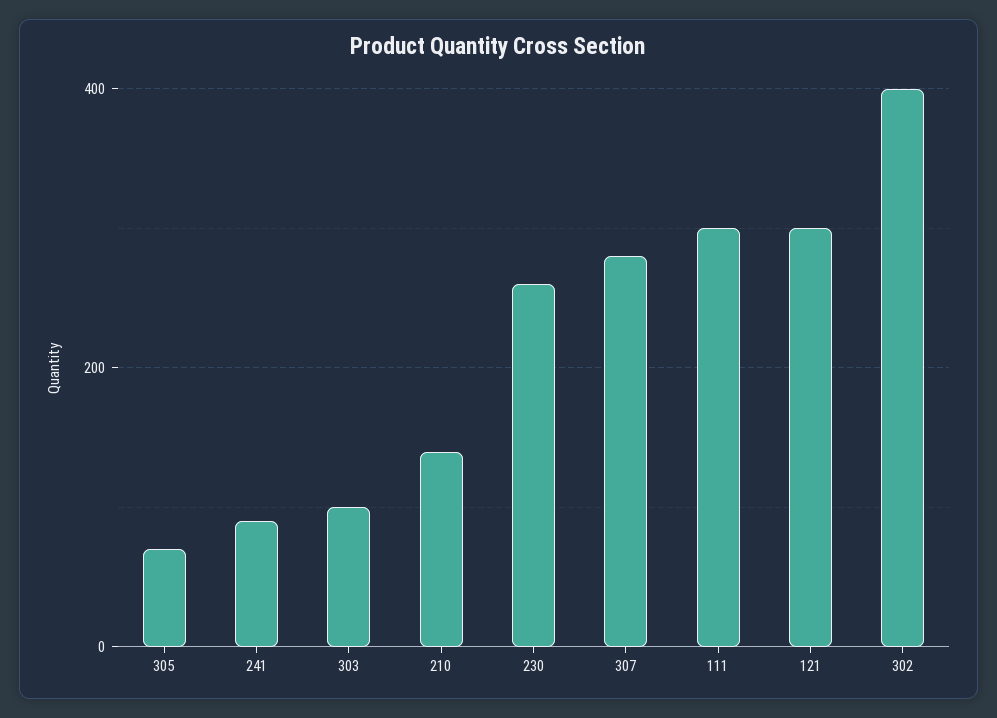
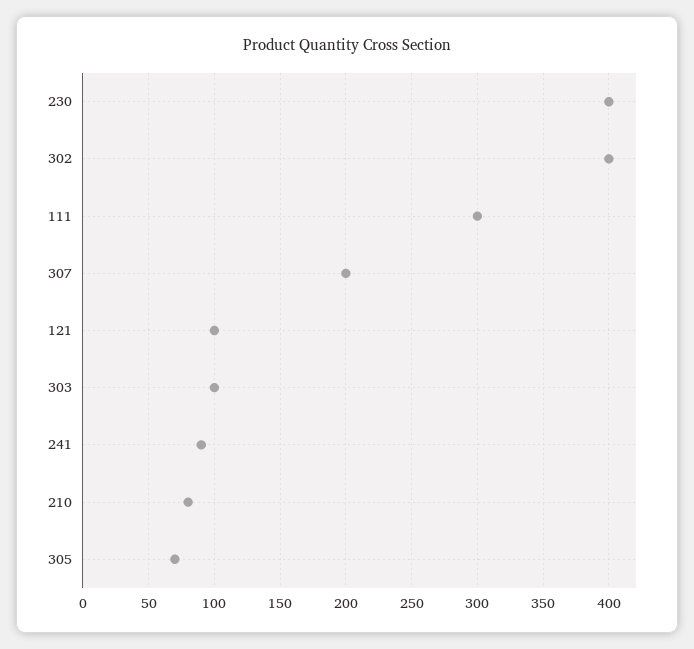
210: 140 -> 80
230: 260 -> 400
307: 280 -> 200
121: 300 -> 100

